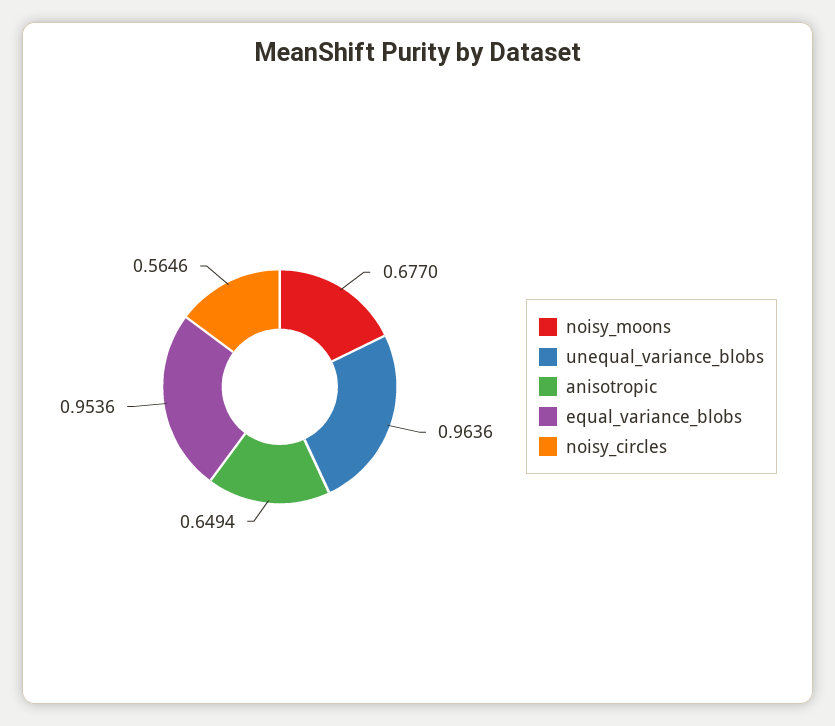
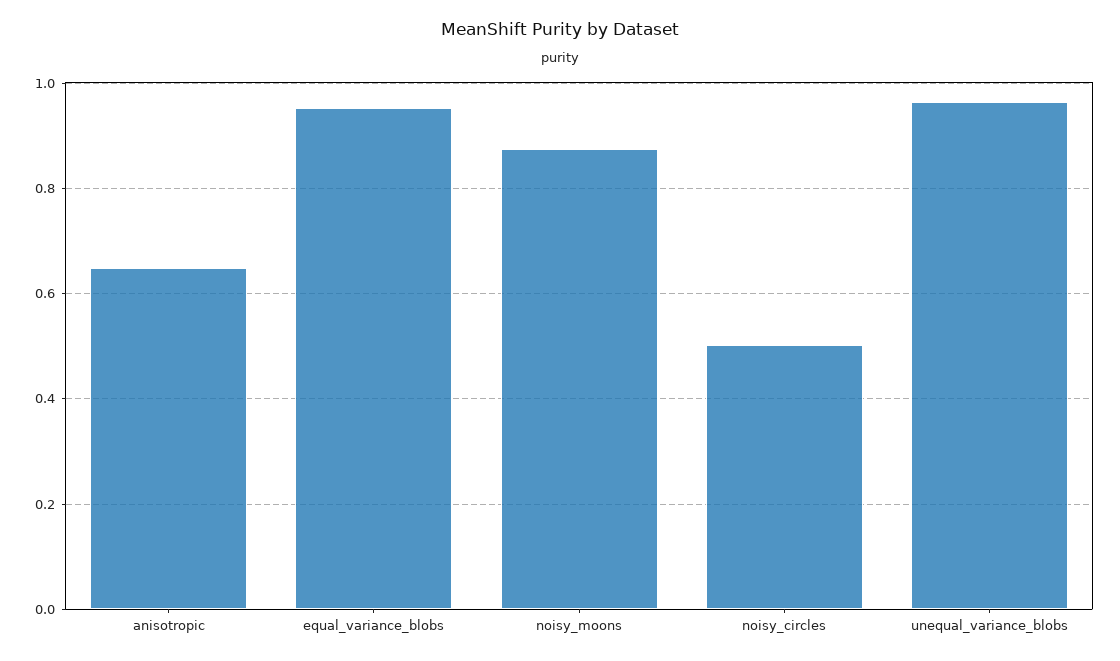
noisy_moons: 0.677 -> 0.88
noisy_circles: 0.5646 -> 0.5

